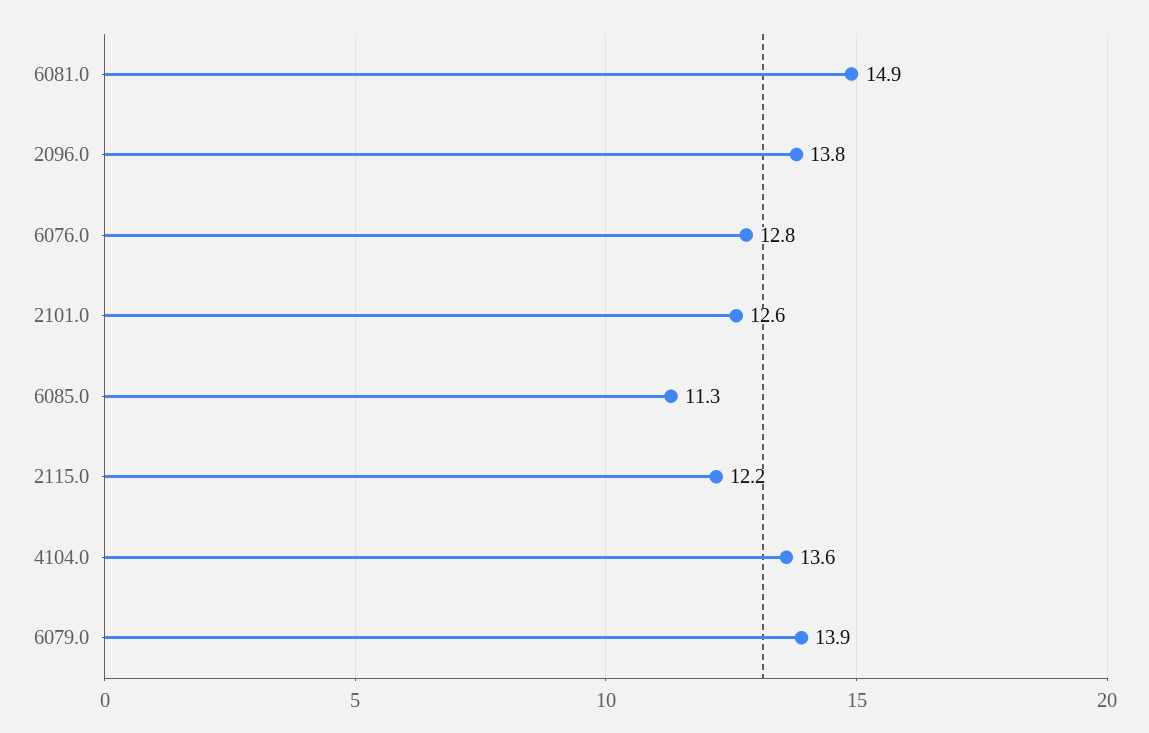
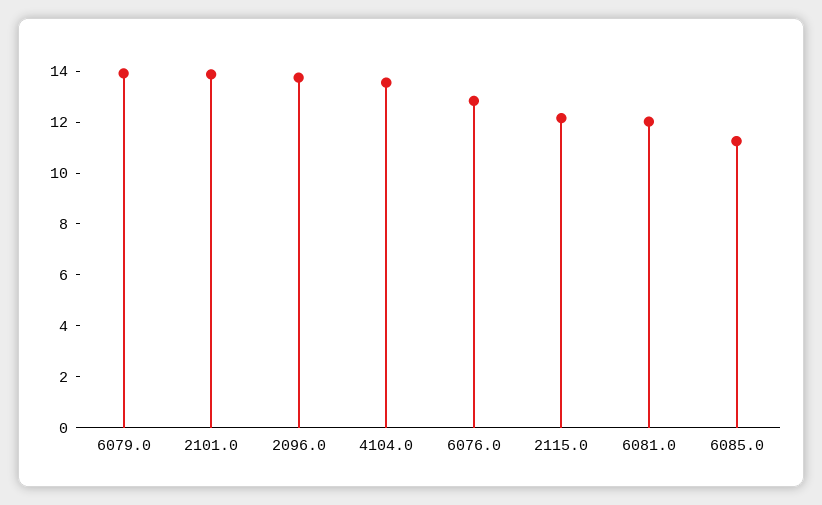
6081.0: 14.9 -> 12
2101.0: 12.6 -> 14

